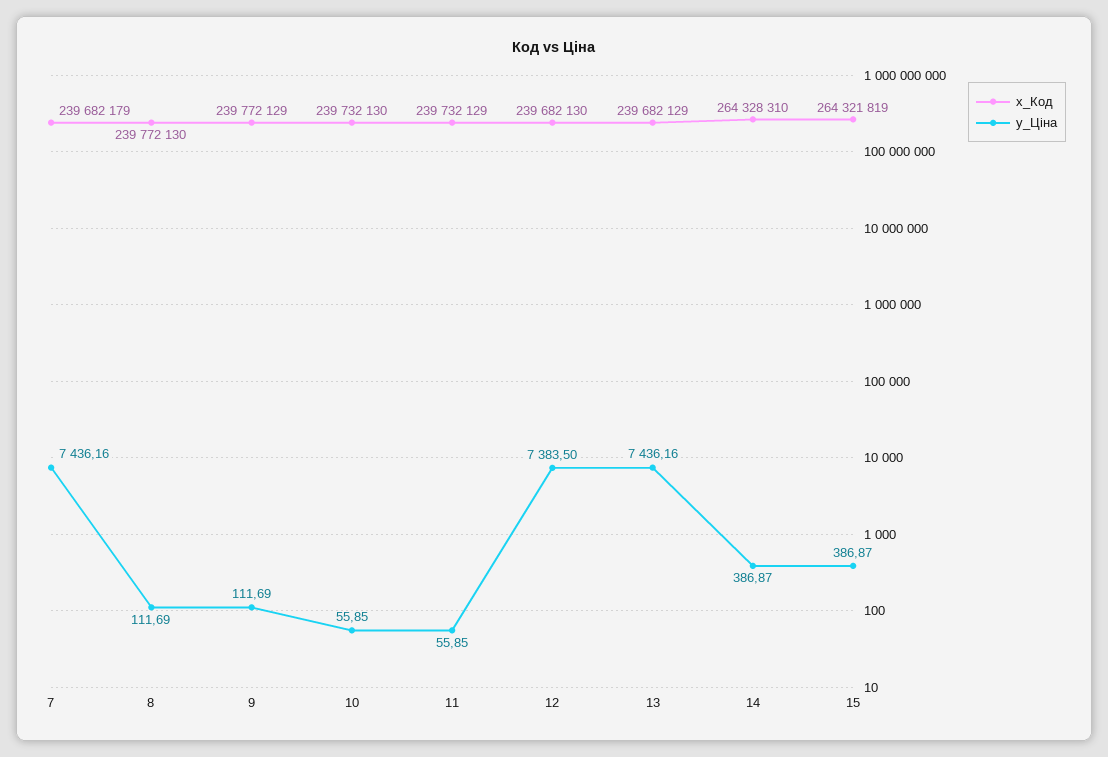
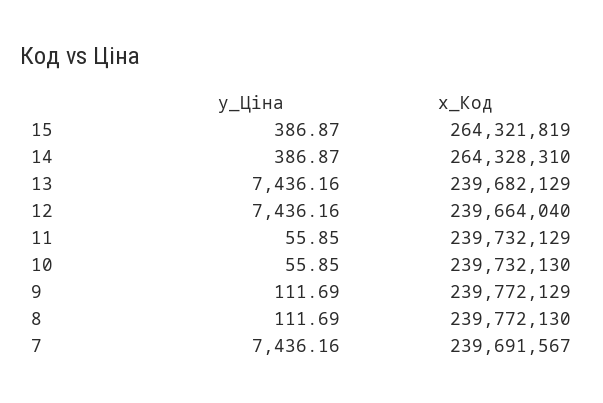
x_Код, 7: 239682179 -> 239691567
x_Код, 12: 239682130 -> 239664040
y_Ціна, 12: 7383.5 -> 7436.16

